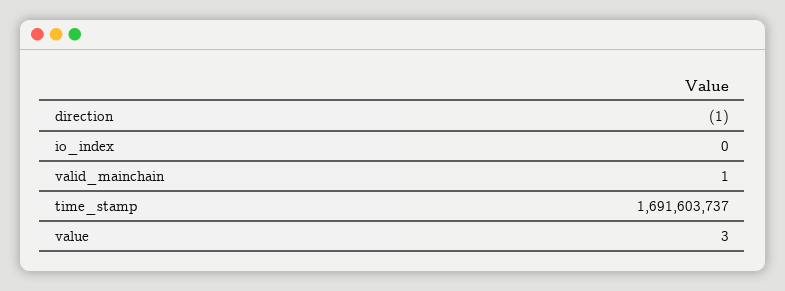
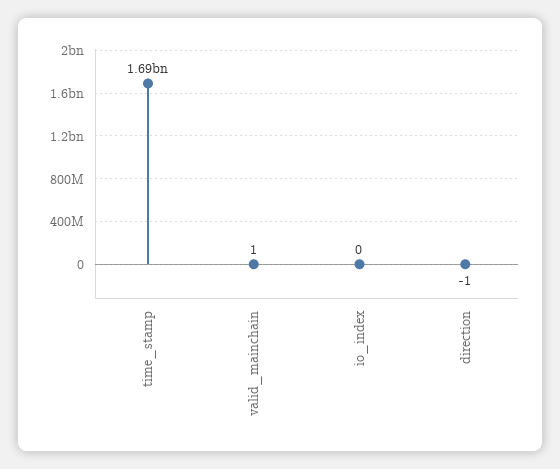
value: 3 -> none

